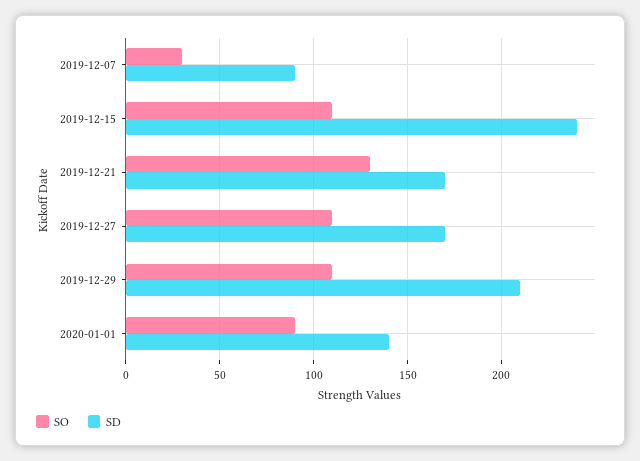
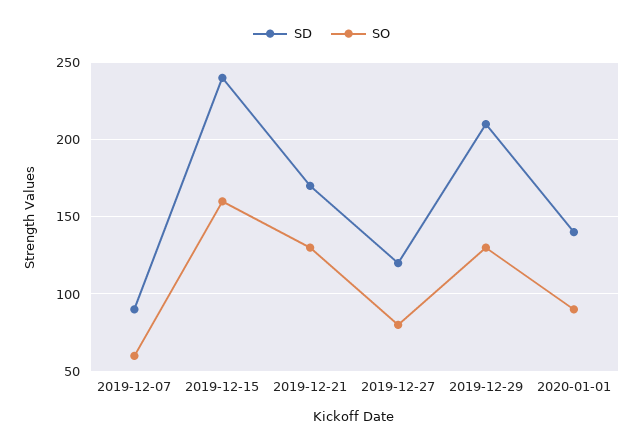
SO, 2019-12-07: 30 -> 60
SO, 2019-12-15: 110 -> 160
SO, 2019-12-27: 110 -> 80
SD, 2019-12-27: 170 -> 120
SO, 2019-12-29: 110 -> 130

